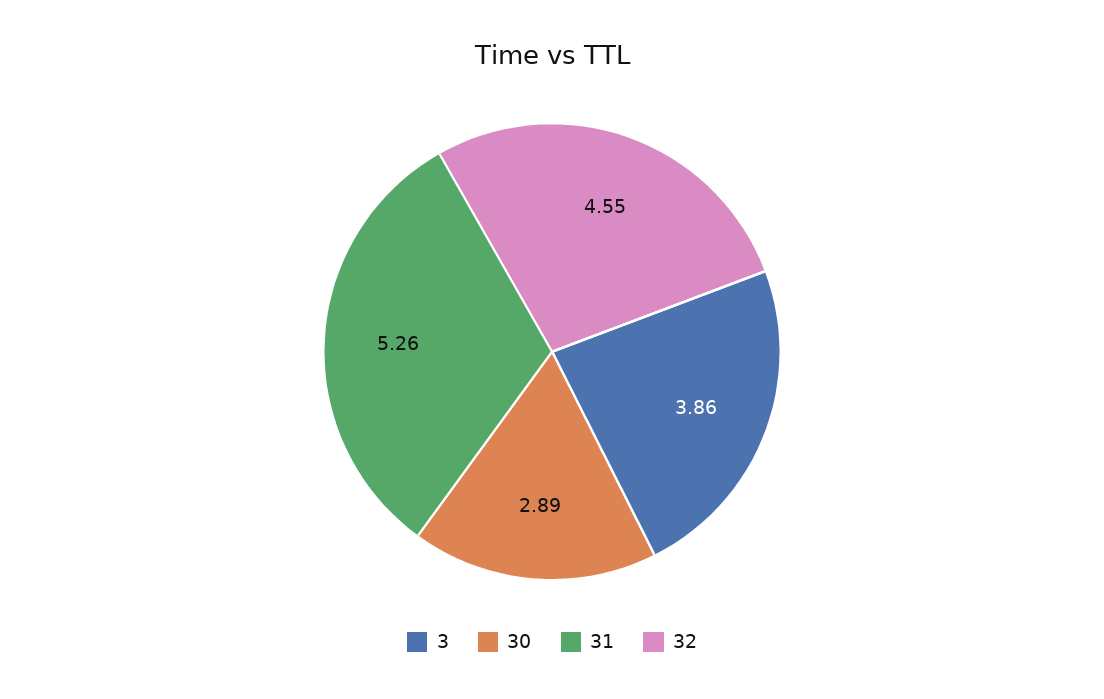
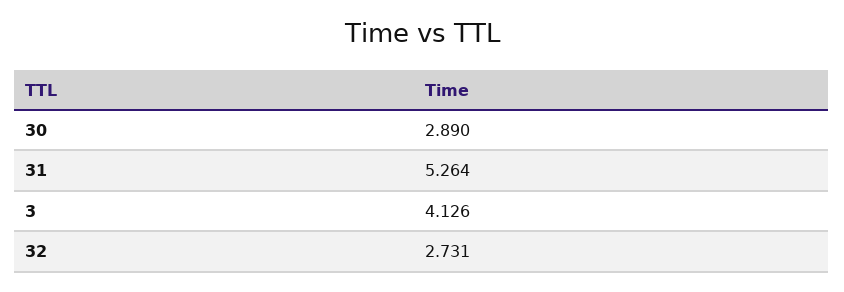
3: 3.86 -> 4.126
32: 4.55 -> 2.731

